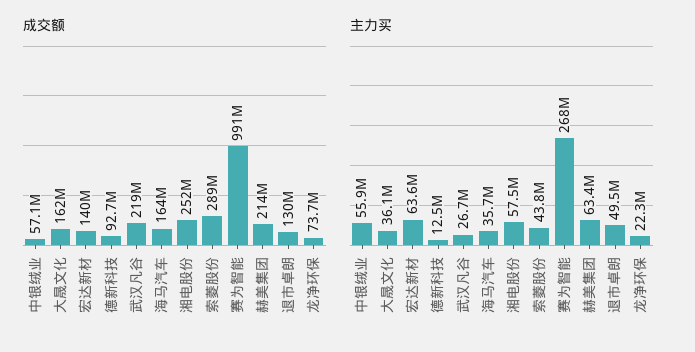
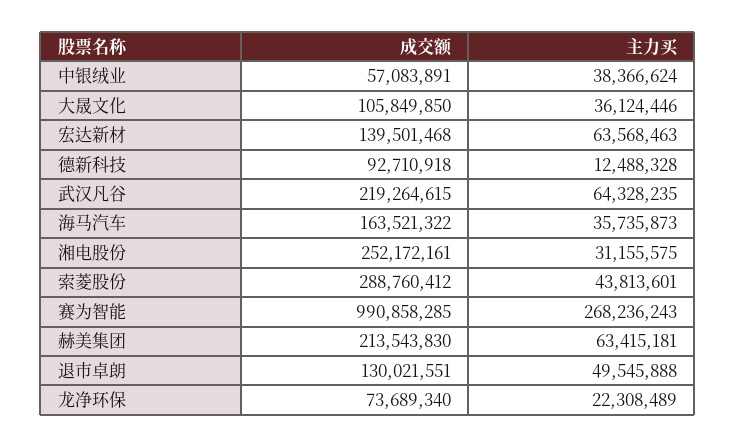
成交额, 大晟文化: 162000000 -> 105849850
主力买, 中银绒业: 55900000 -> 38366624
主力买, 武汉凡谷: 26700000 -> 64328235
主力买, 湘电股份: 57500000 -> 31155575

